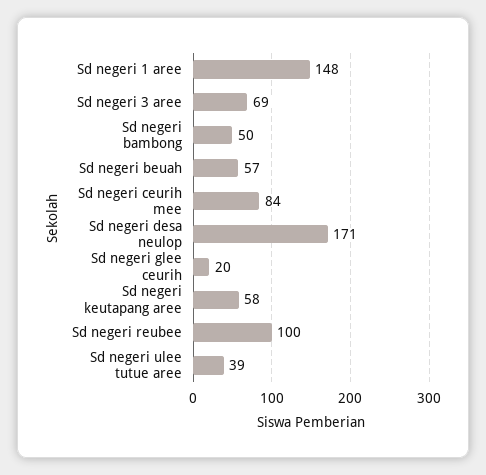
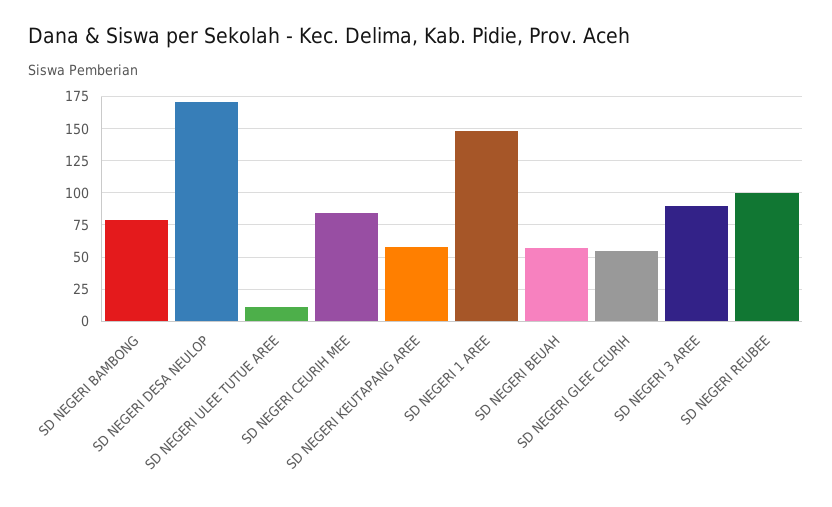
Sd negeri 3 aree: 69 -> 90
Sd negeri bambong: 50 -> 80
Sd negeri glee ceurih: 20 -> 55
Sd negeri ulee tutue aree: 39 -> 10

